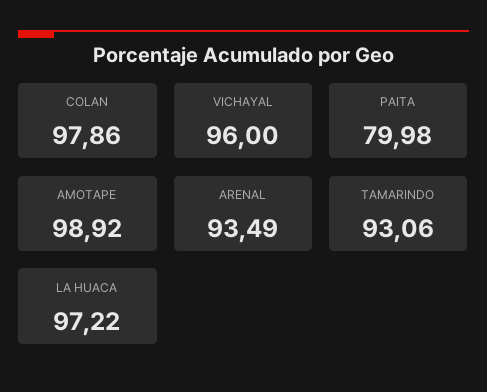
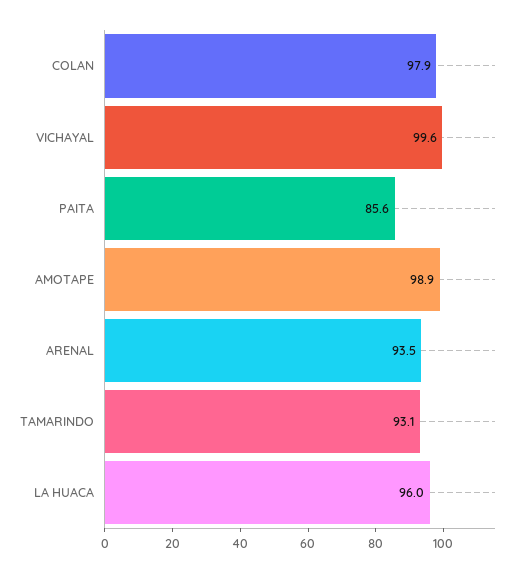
VICHAYAL: 96 -> 99.6
PAITA: 79.98 -> 85.6
LA HUACA: 97.22 -> 96

